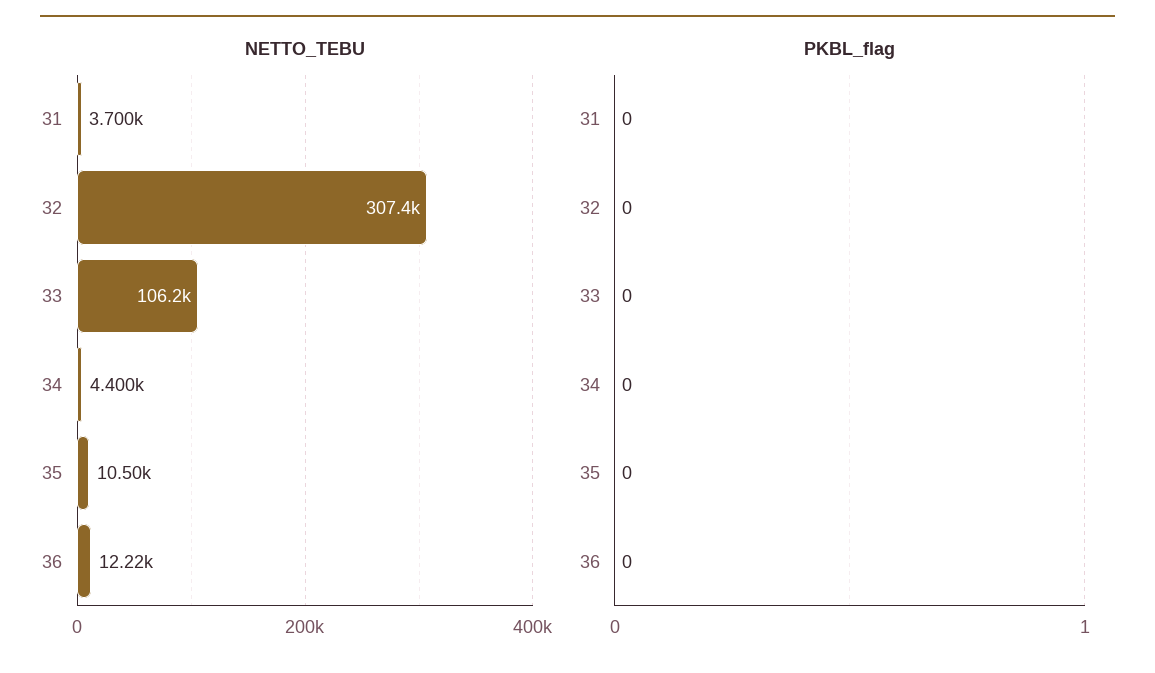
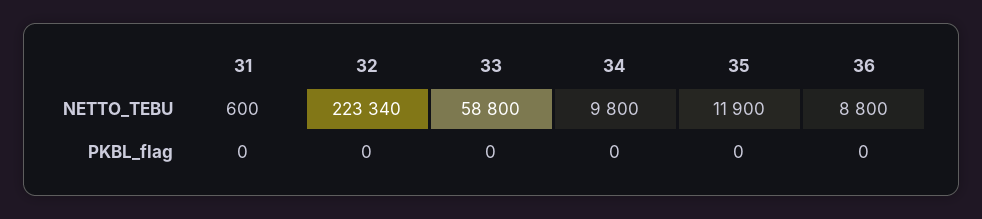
NETTO_TEBU, 31: 3700 -> 600
NETTO_TEBU, 32: 307400 -> 223340
NETTO_TEBU, 33: 106200 -> 58800
NETTO_TEBU, 34: 4400 -> 9800
NETTO_TEBU, 35: 10500 -> 11900
NETTO_TEBU, 36: 12220 -> 8800

